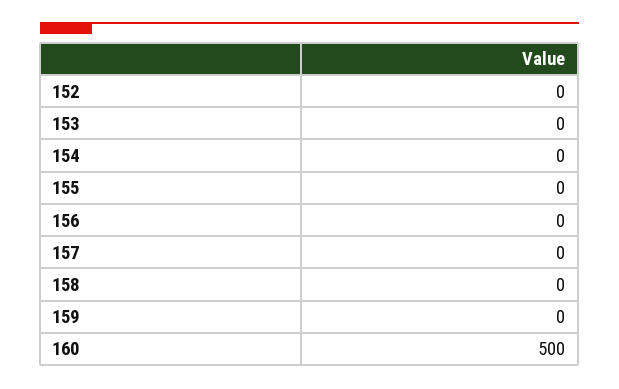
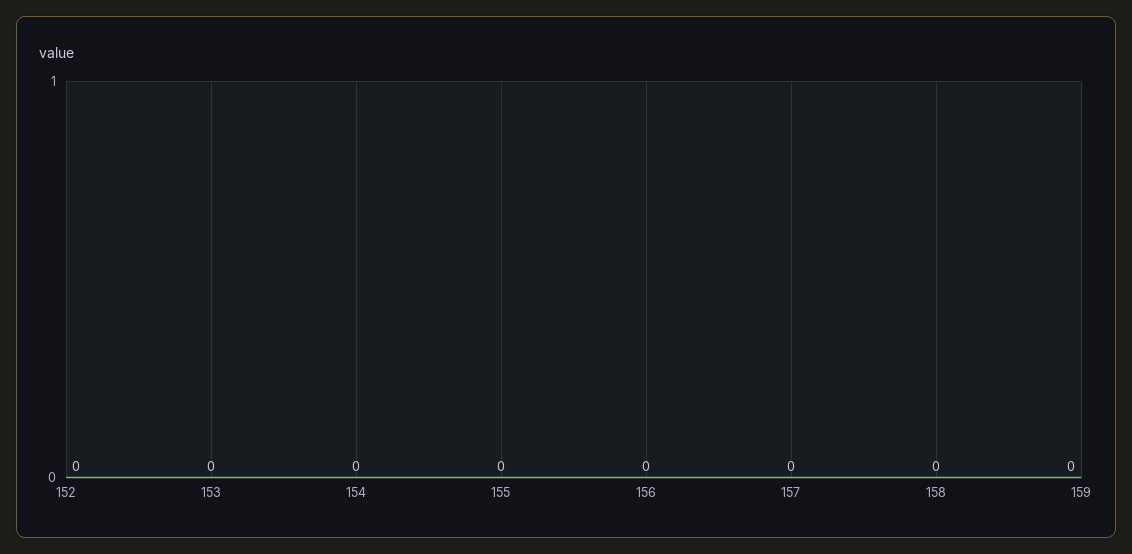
160: 500 -> none

